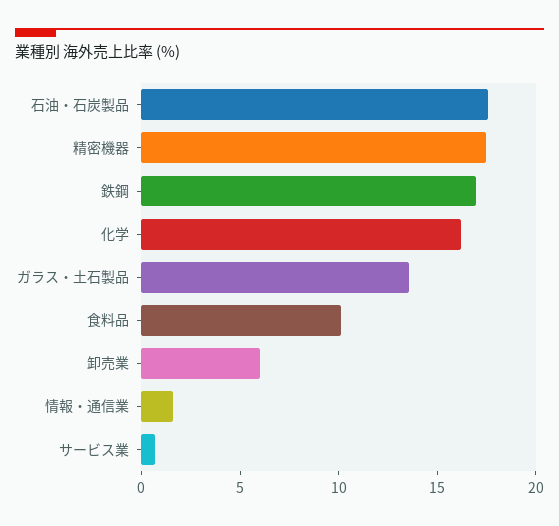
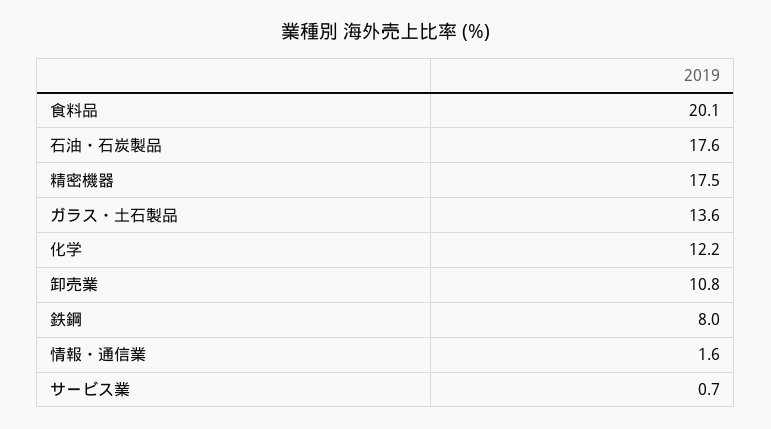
鉄鋼: 17 -> 8
化学: 16 -> 12.2
食料品: 10 -> 20.1
卸売業: 6 -> 10.8

